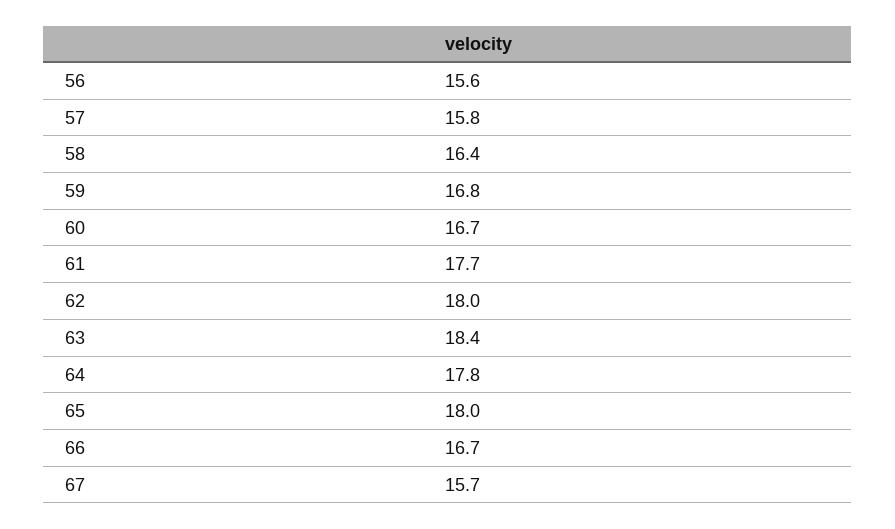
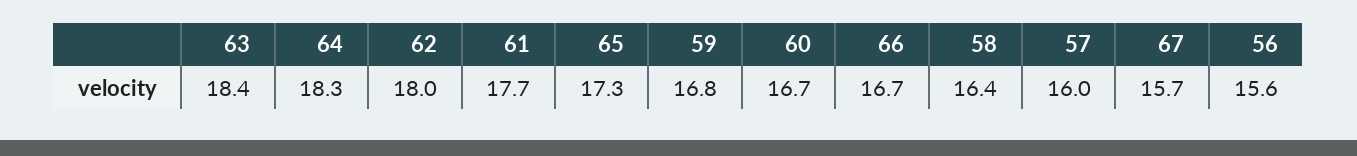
57: 15.8 -> 16
64: 17.8 -> 18.3
65: 18 -> 17.3

